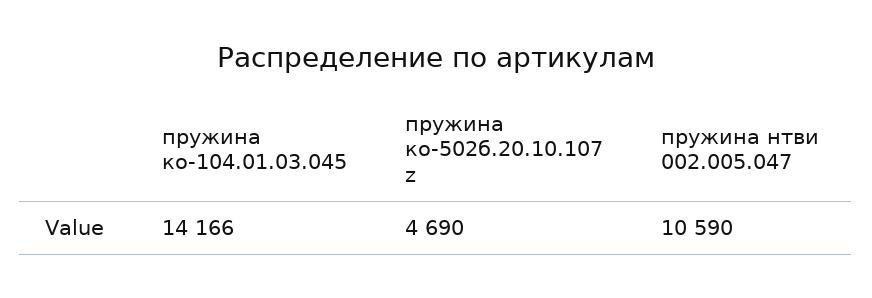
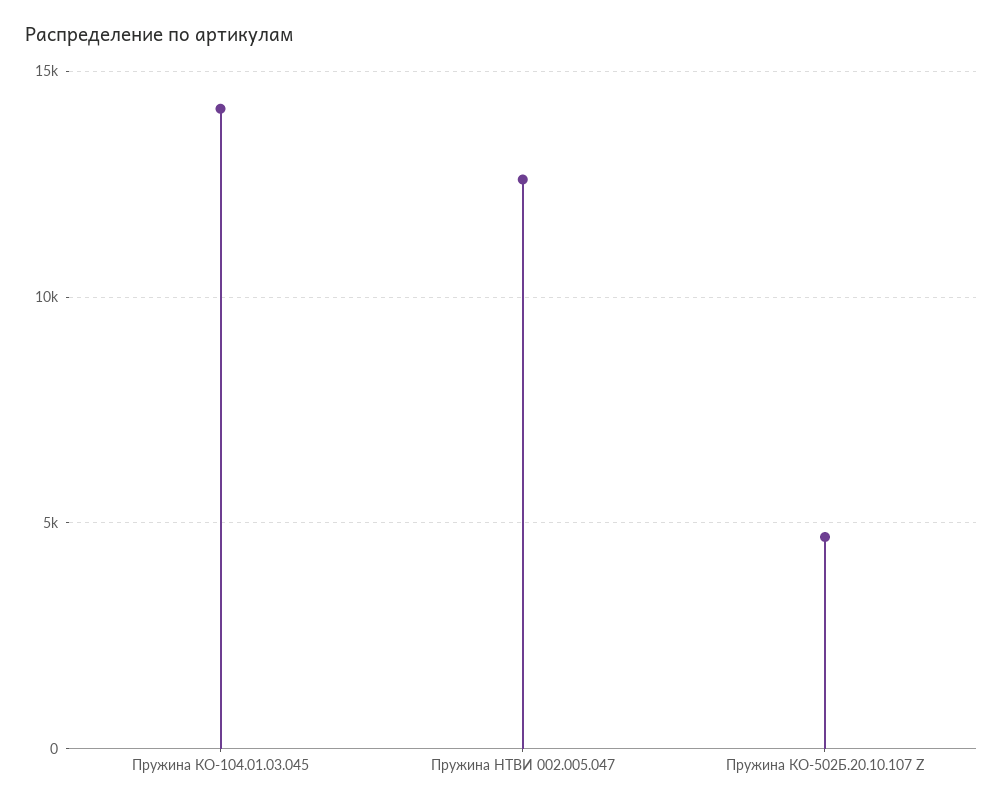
пружина нтви 002.005.047: 10590 -> 12500

